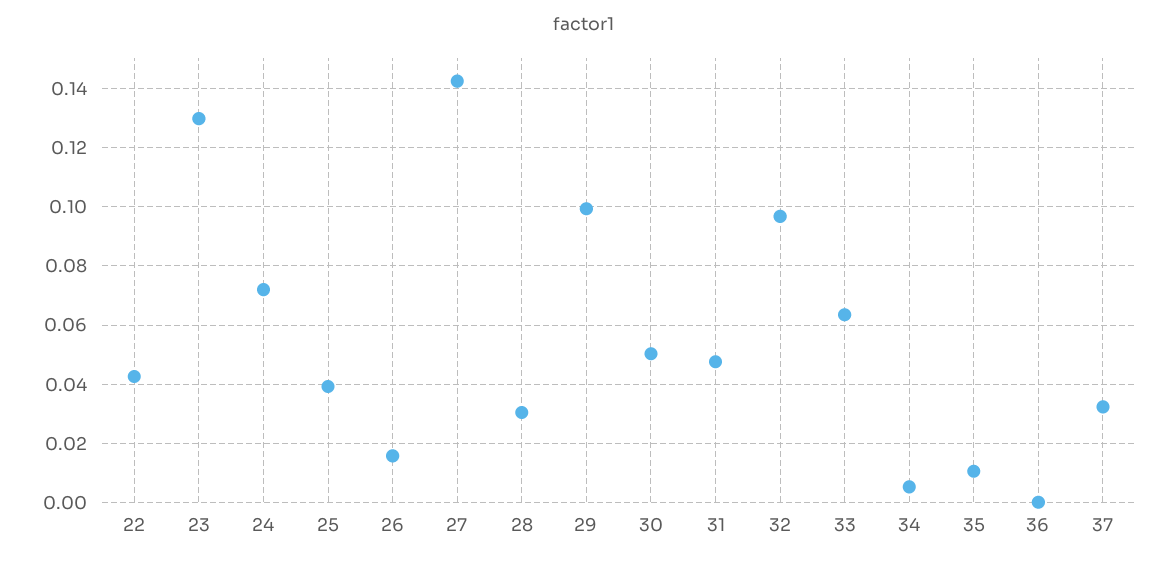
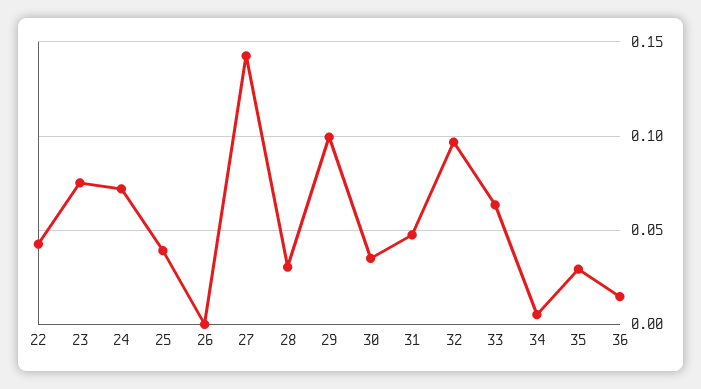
23: 0.13 -> 0.075
26: 0.015 -> 0
30: 0.05 -> 0.035
35: 0.01 -> 0.03
36: 0 -> 0.015
37: 0.0325 -> none

